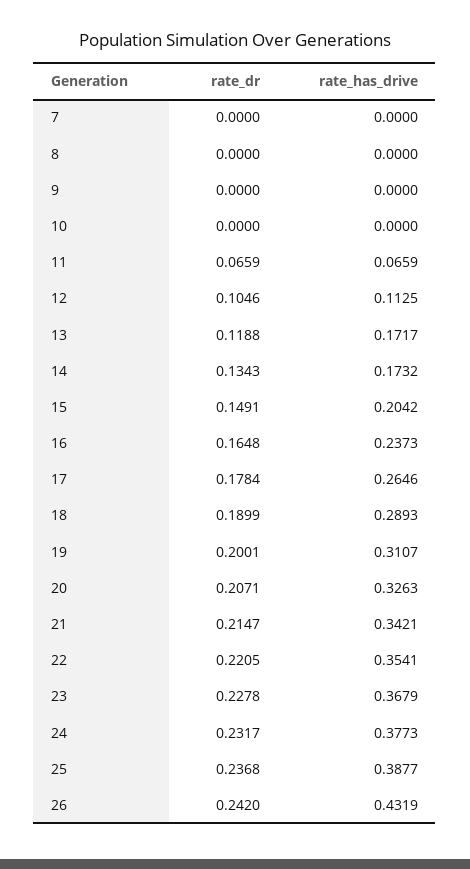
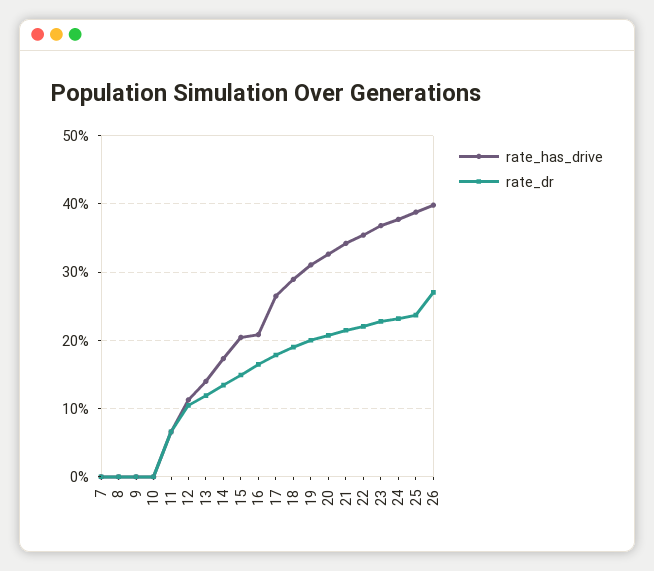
rate_has_drive, 13: 0.1717 -> 0.14
rate_has_drive, 16: 0.2373 -> 0.21
rate_dr, 26: 0.242 -> 0.27
rate_has_drive, 26: 0.4319 -> 0.4

